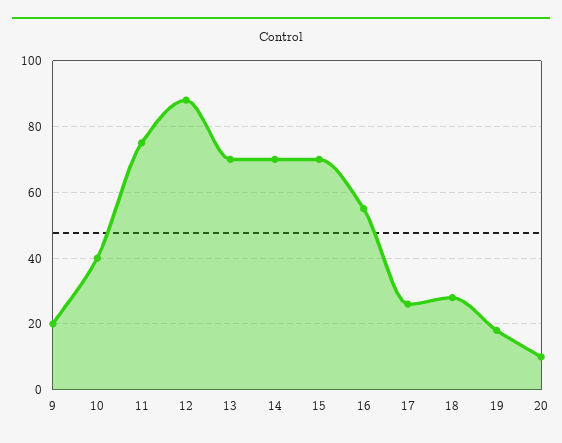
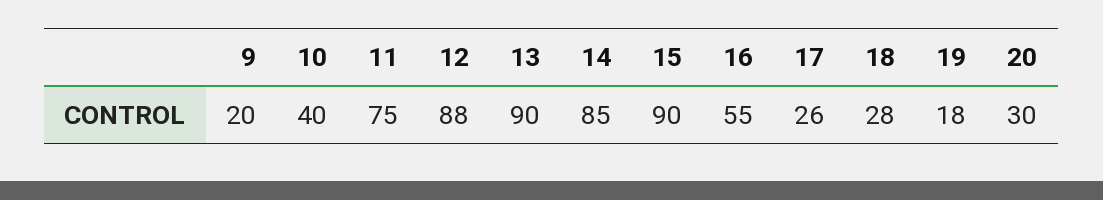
13: 70 -> 90
14: 70 -> 85
15: 70 -> 90
20: 10 -> 30

